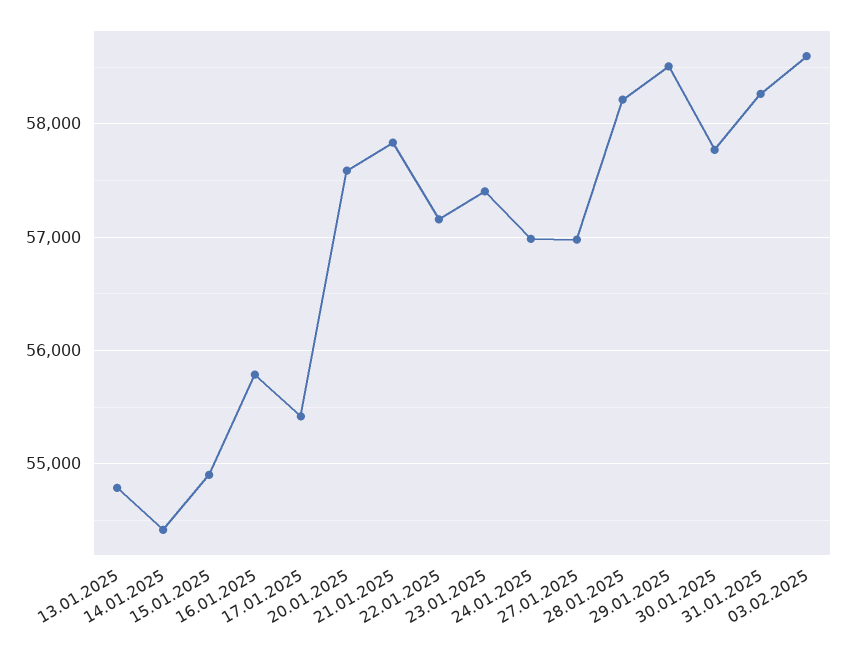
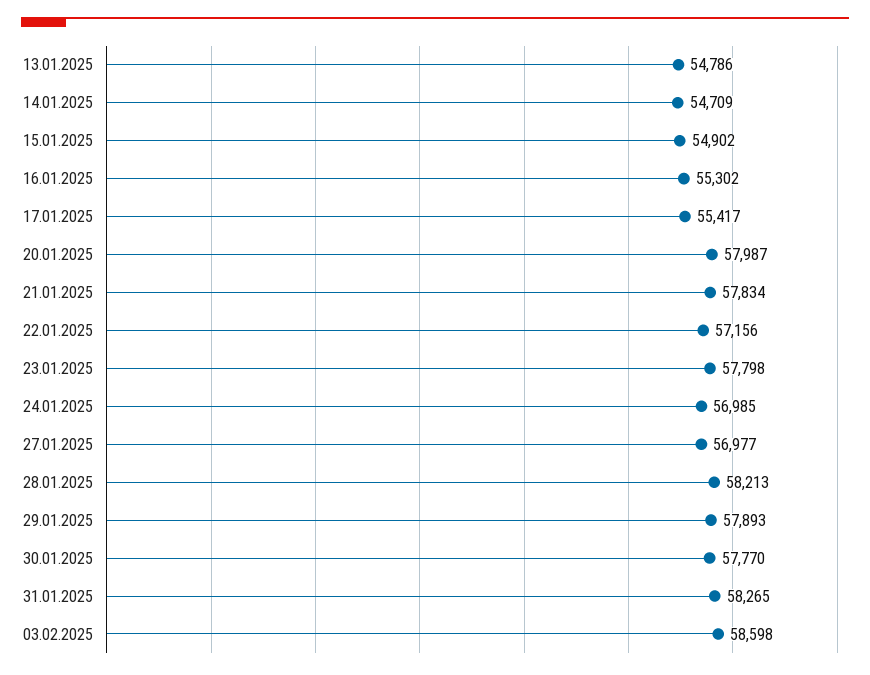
14.01.2025: 54400 -> 54709
16.01.2025: 55800 -> 55302
20.01.2025: 57600 -> 57987
23.01.2025: 57400 -> 57798
29.01.2025: 58500 -> 57893

